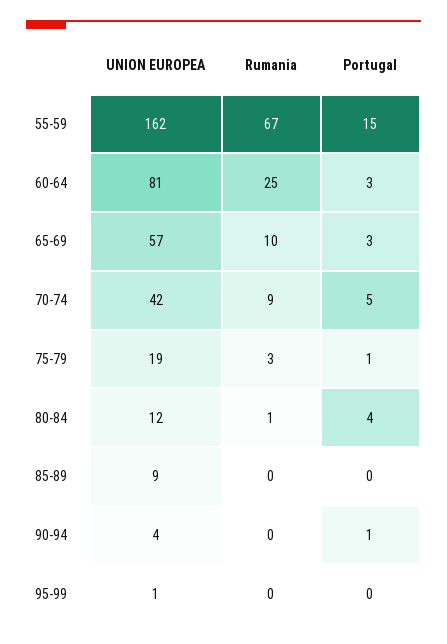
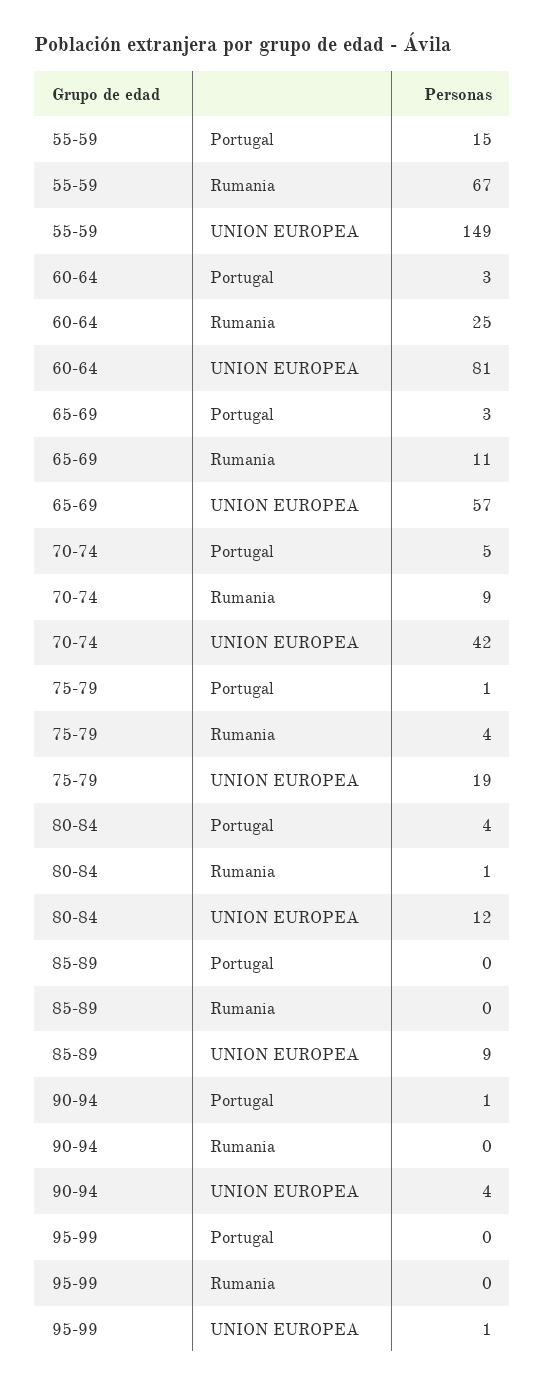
UNION EUROPEA, 55-59: 162 -> 149
Rumania, 65-69: 10 -> 11
Rumania, 75-79: 3 -> 4

